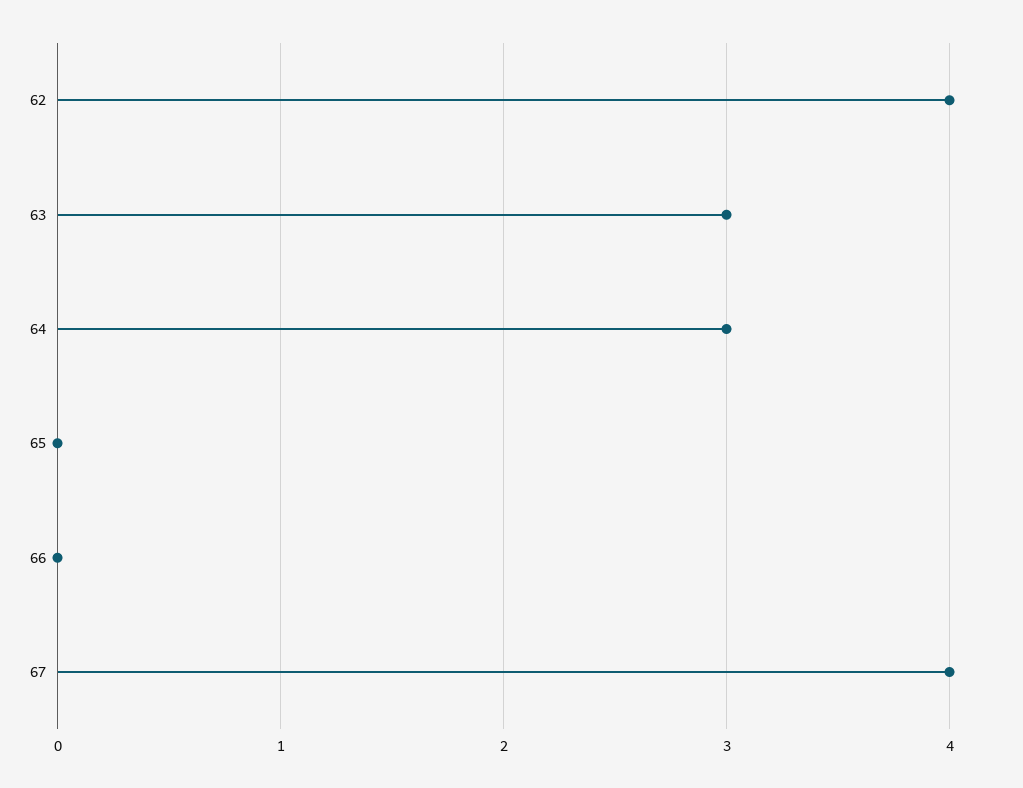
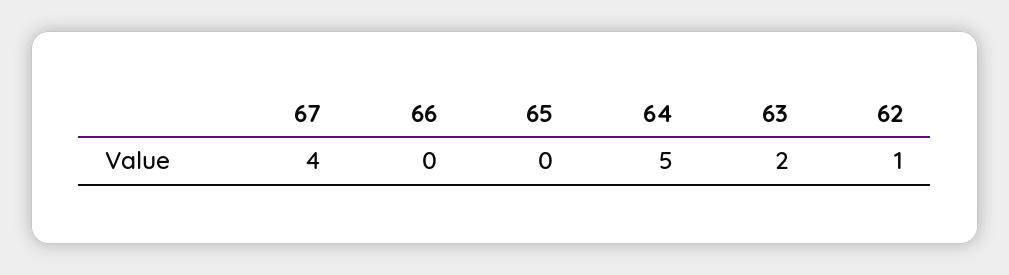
62: 4 -> 1
63: 3 -> 2
64: 3 -> 5

